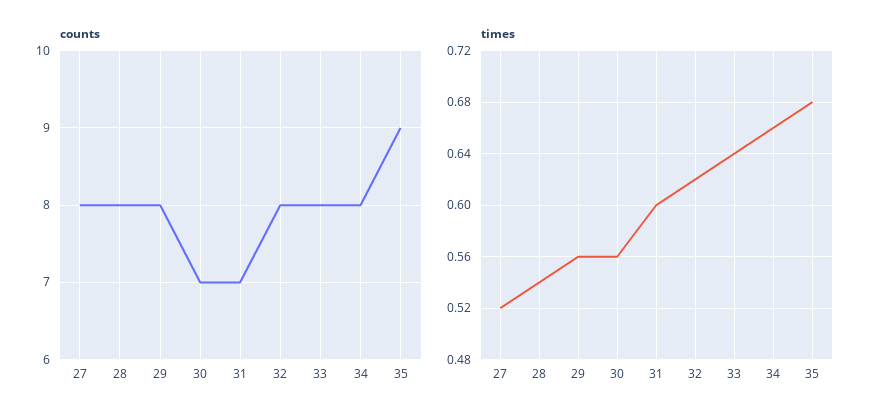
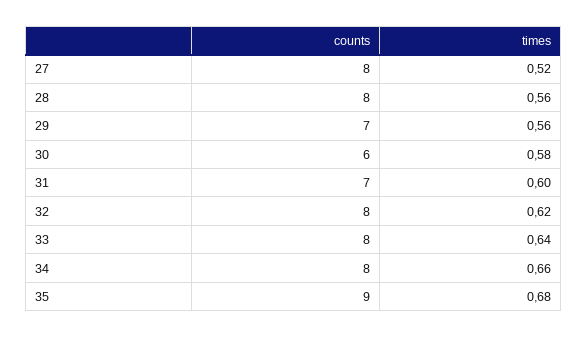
counts, 29: 8 -> 7
counts, 30: 7 -> 6
times, 28: 0.54 -> 0.56
times, 30: 0.56 -> 0.58

